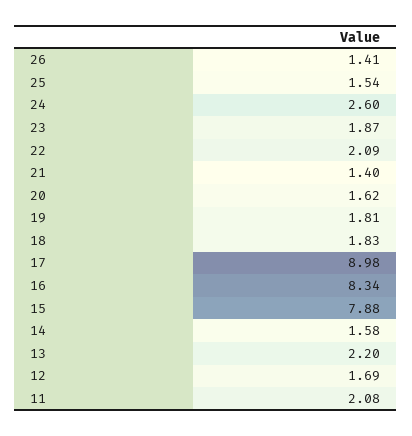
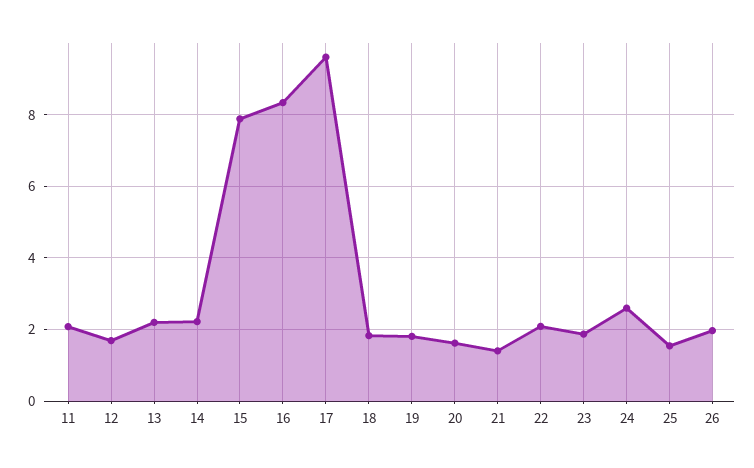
26: 1.41 -> 2
17: 8.98 -> 9.6
14: 1.58 -> 2.2

